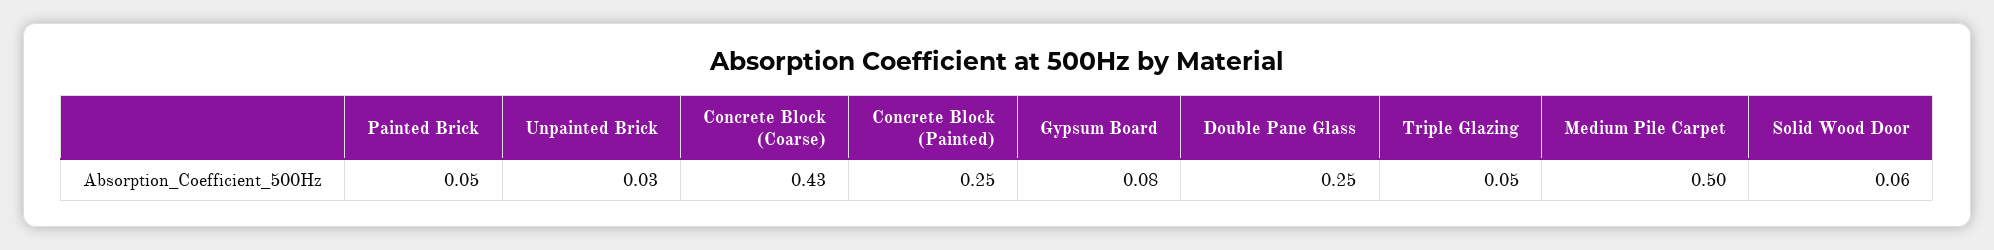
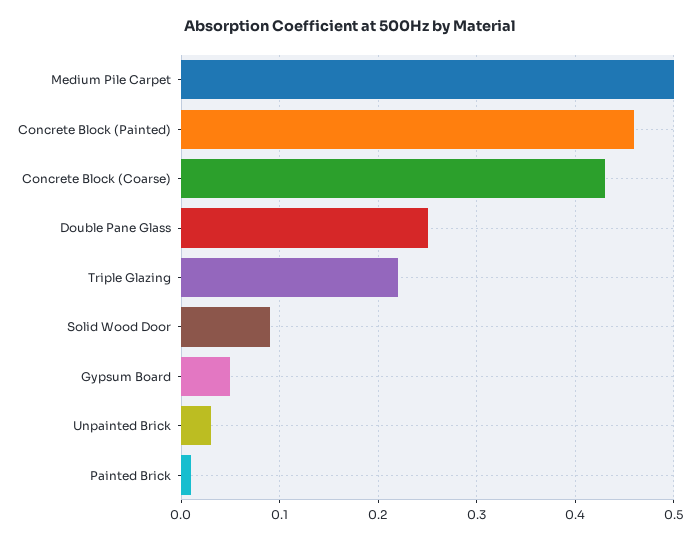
Painted Brick: 0.05 -> 0.01
Concrete Block (Painted): 0.25 -> 0.46
Gypsum Board: 0.08 -> 0.05
Triple Glazing: 0.05 -> 0.22
Solid Wood Door: 0.06 -> 0.09

